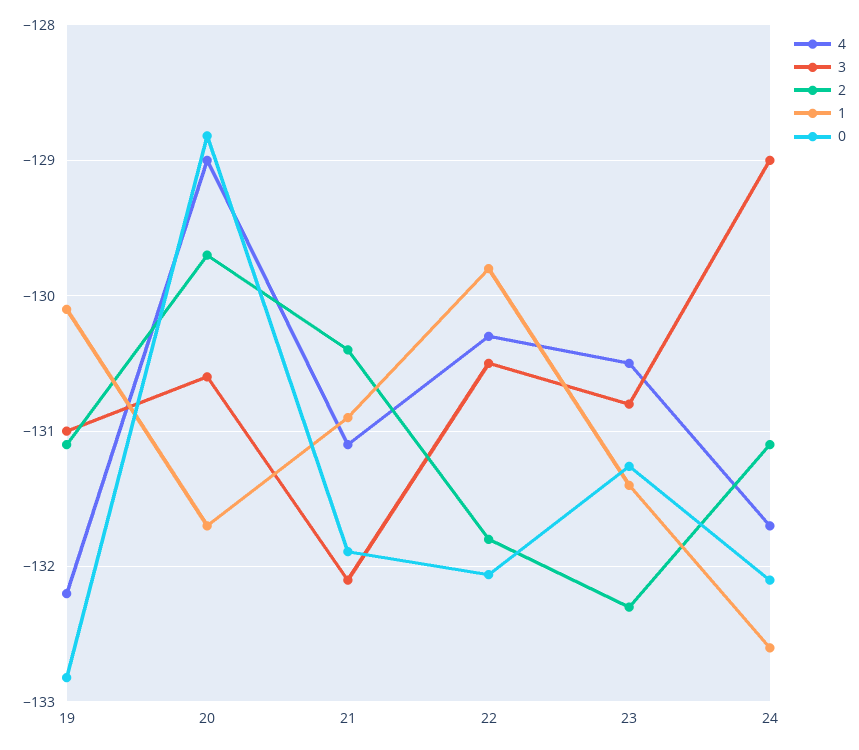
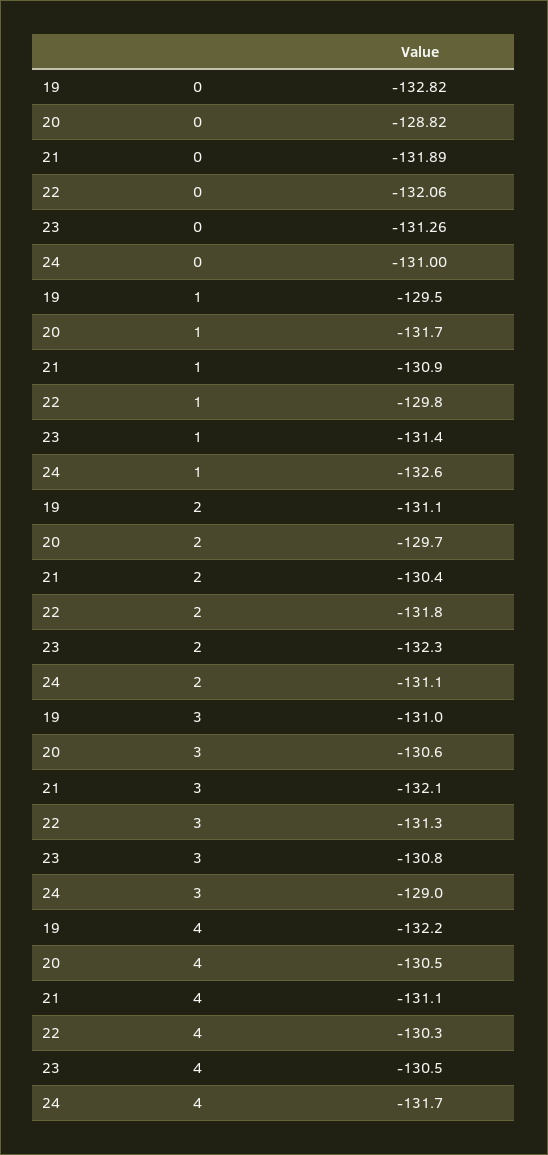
1, 19: -130.1 -> -129.5
4, 20: -129 -> -130.5
3, 22: -130.5 -> -131.3
0, 24: -132.1 -> -131

